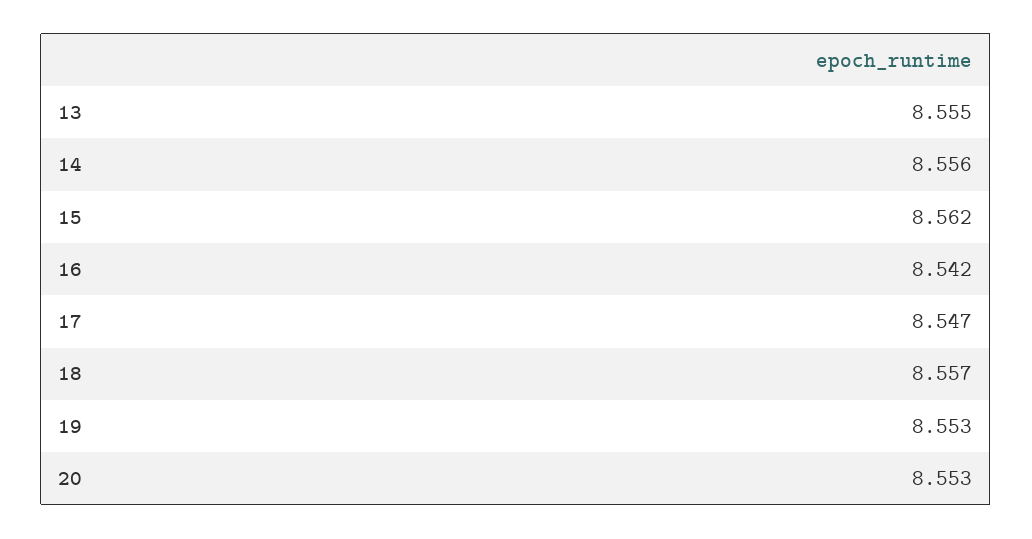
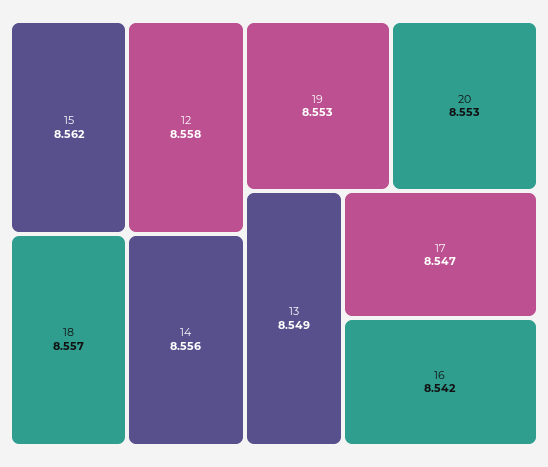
13: 8.555 -> 8.549
12: none -> 8.558

